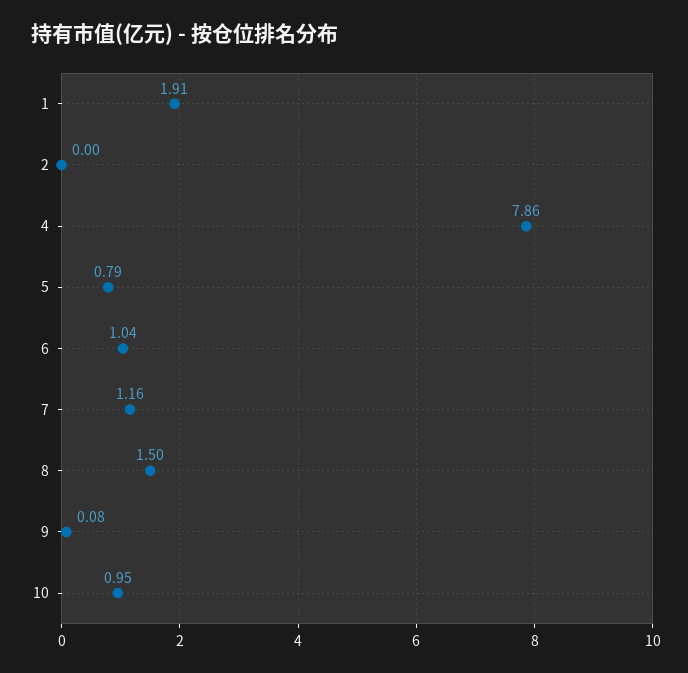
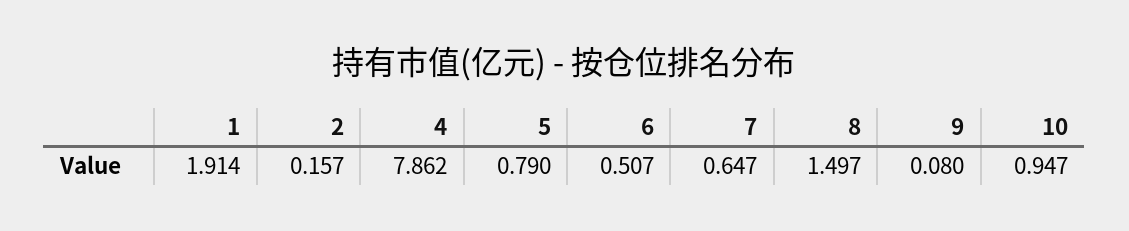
2: 0 -> 0.157
6: 1.04 -> 0.507
7: 1.16 -> 0.647

